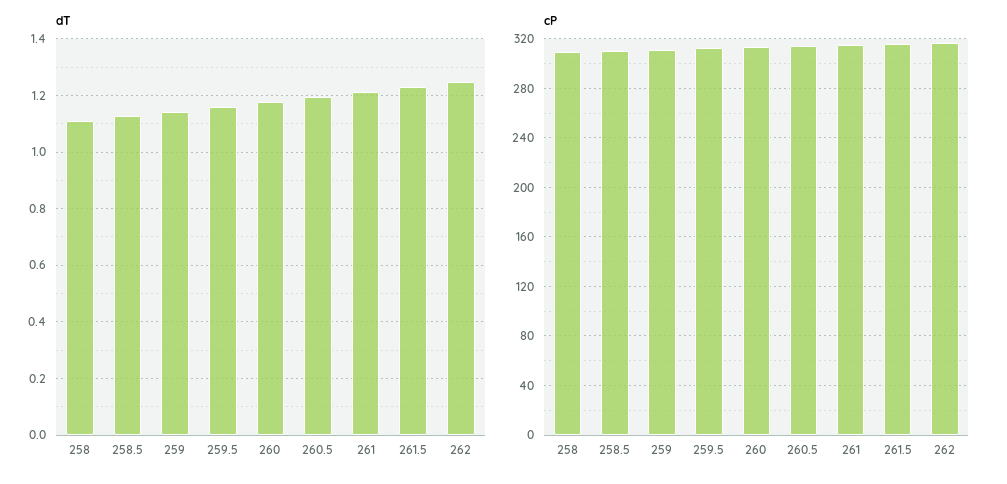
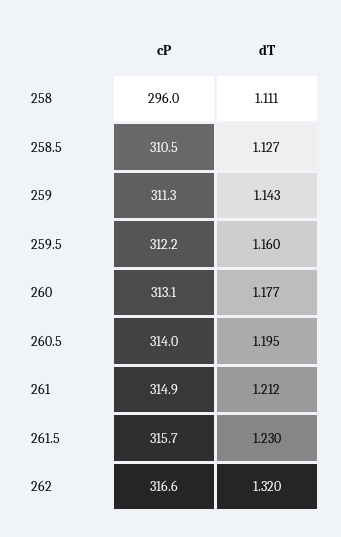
dT, 262: 1.25 -> 1.32
cP, 258: 310 -> 296

